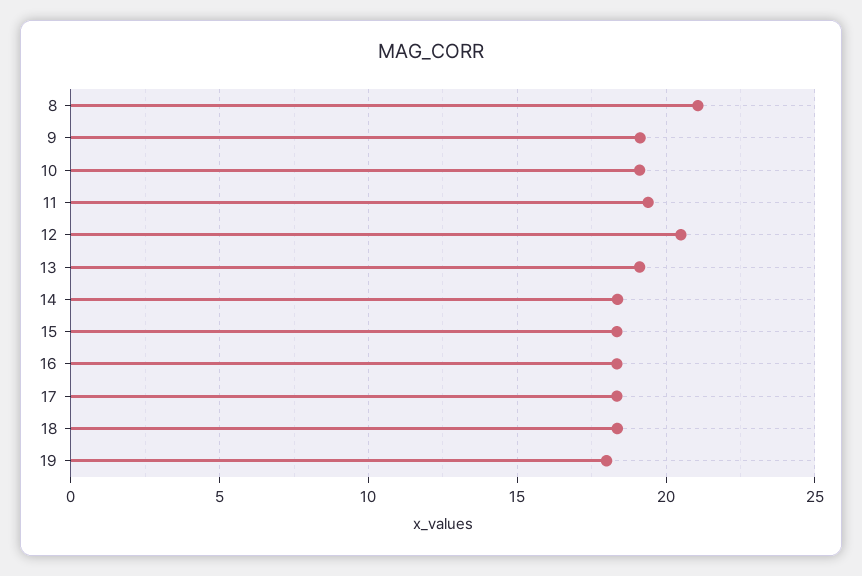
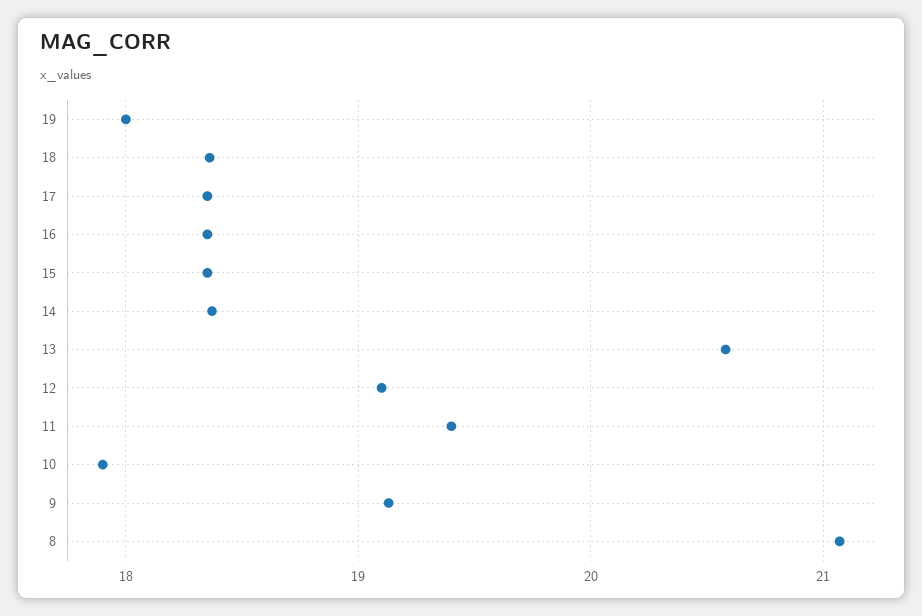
10: 19 -> 17.9
12: 20.5 -> 19.1
13: 19 -> 20.6

